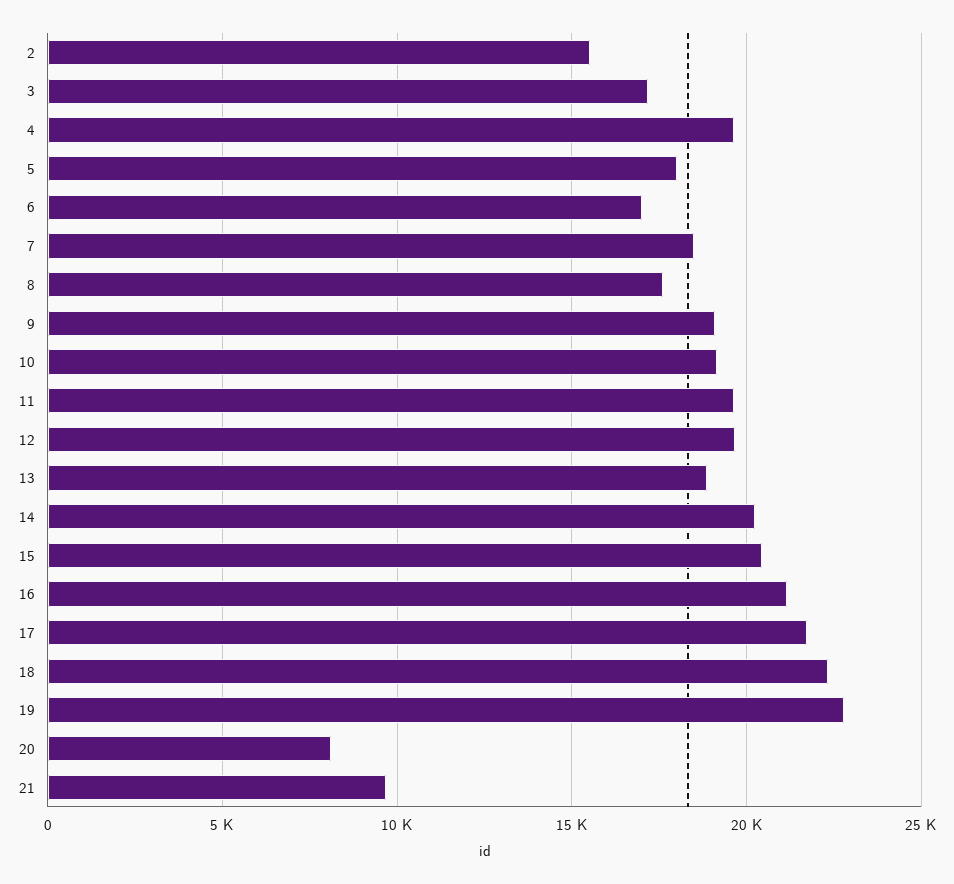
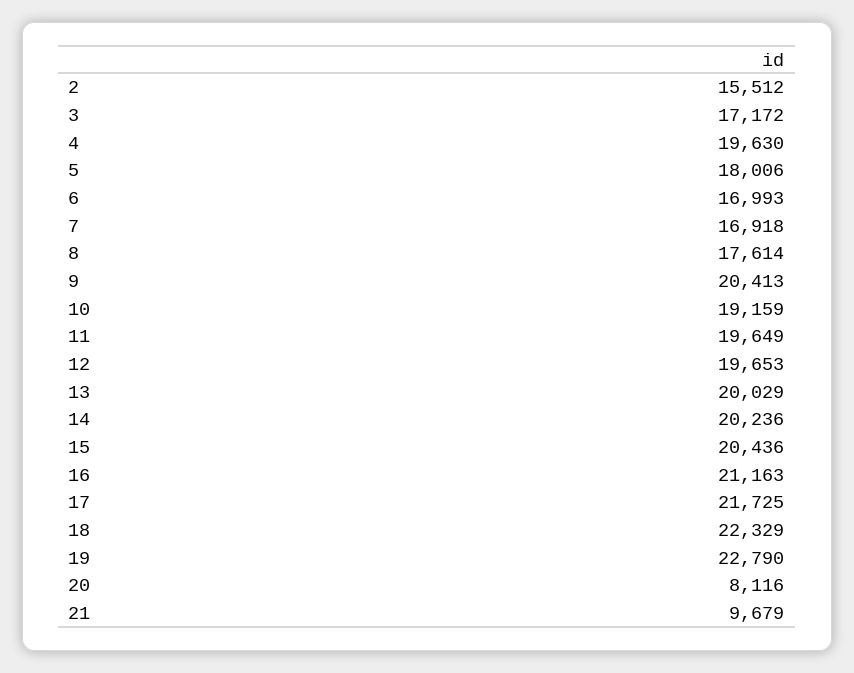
7: 18500 -> 16918
9: 19000 -> 20413
13: 19000 -> 20029

